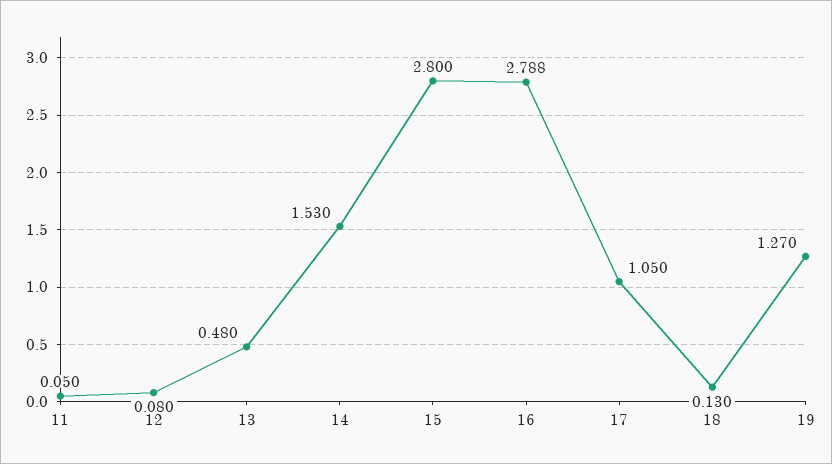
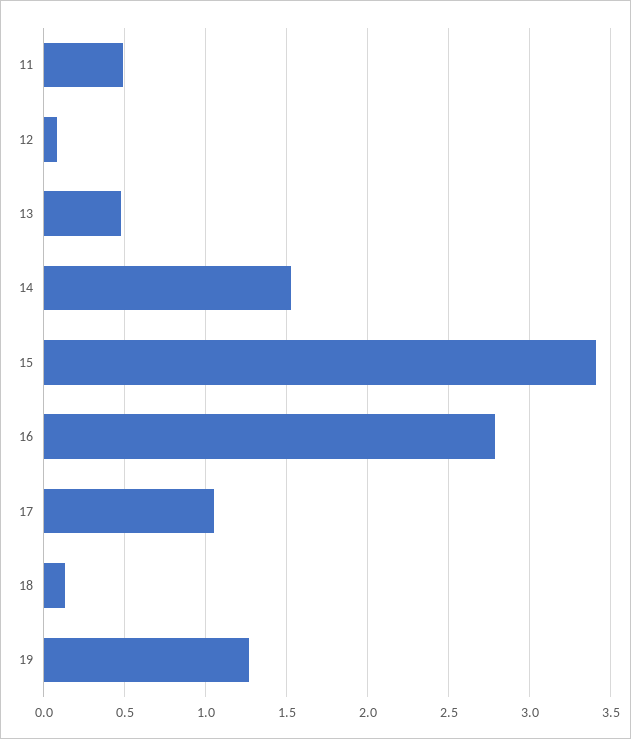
11: 0.05 -> 0.5
15: 2.8 -> 3.4

